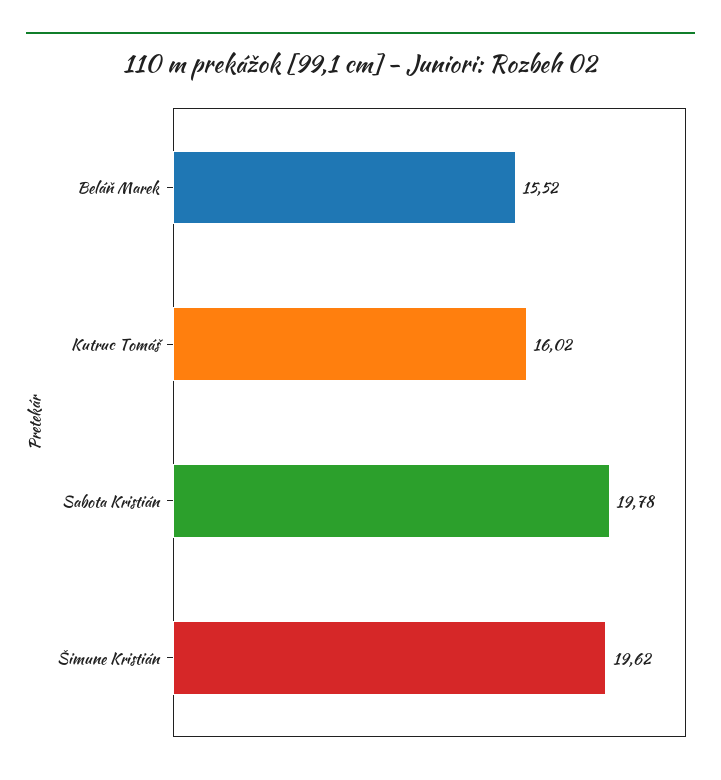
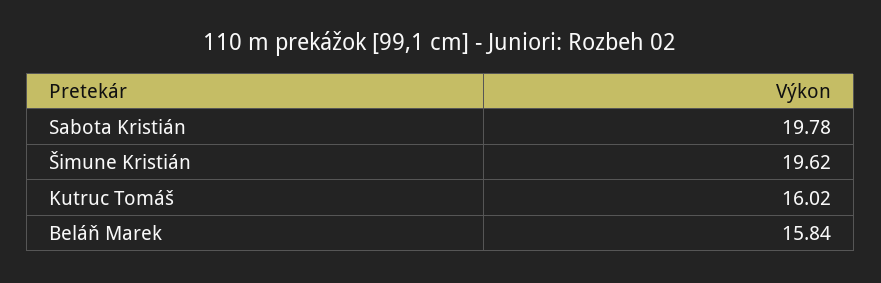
Beláň Marek: 15.52 -> 15.84

